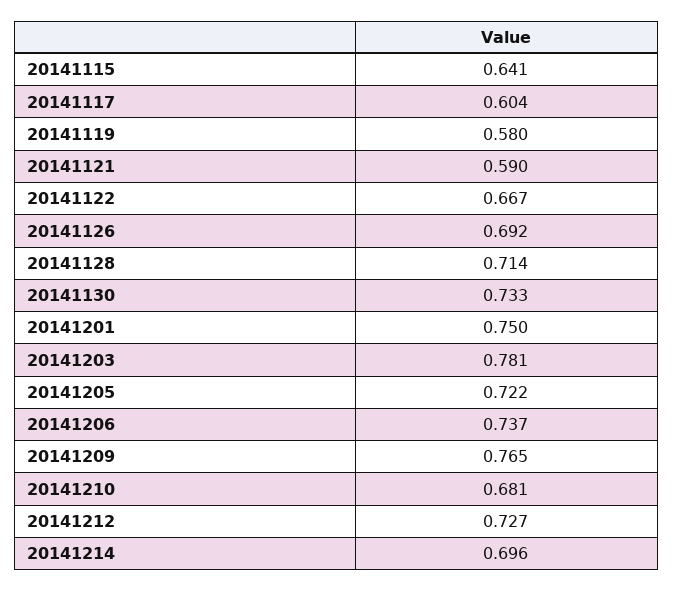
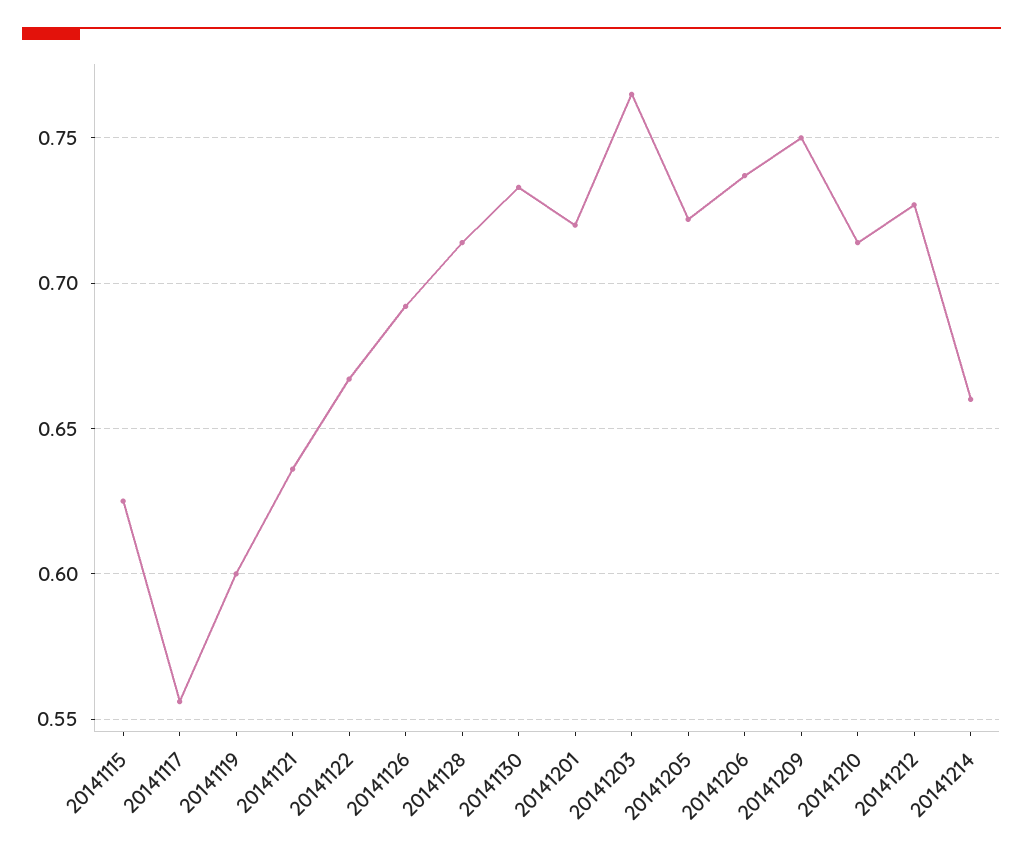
20141115: 0.641 -> 0.625
20141117: 0.604 -> 0.555
20141119: 0.58 -> 0.6
20141121: 0.59 -> 0.635
20141201: 0.75 -> 0.72
20141203: 0.781 -> 0.765
20141209: 0.765 -> 0.75
20141210: 0.681 -> 0.715
20141214: 0.696 -> 0.66

